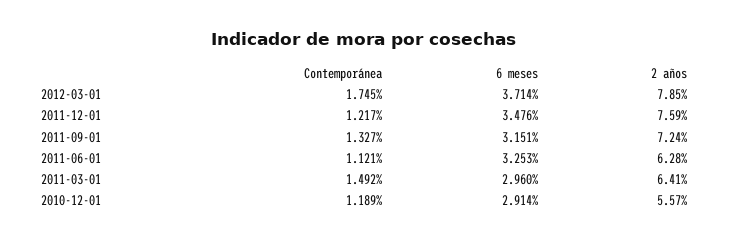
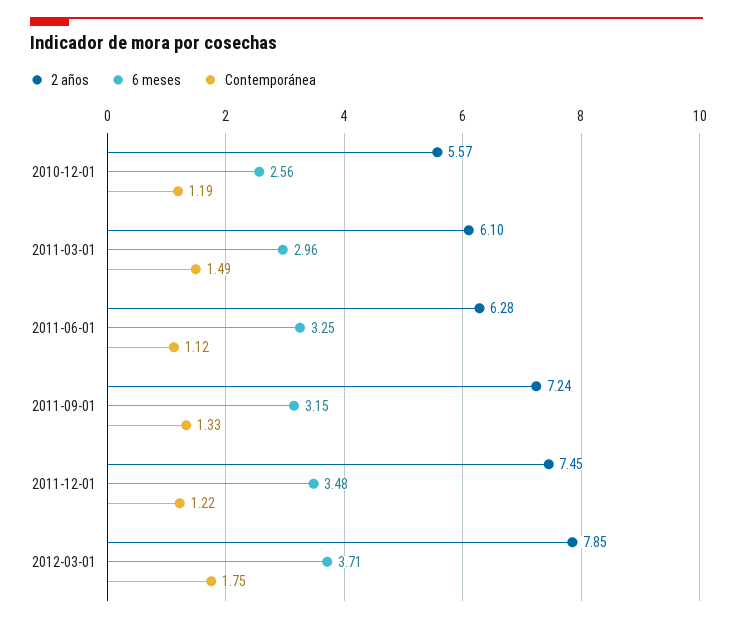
2 años, 2011-12-01: 7.59 -> 7.45
2 años, 2011-03-01: 6.41 -> 6.1
6 meses, 2010-12-01: 2.914 -> 2.56

